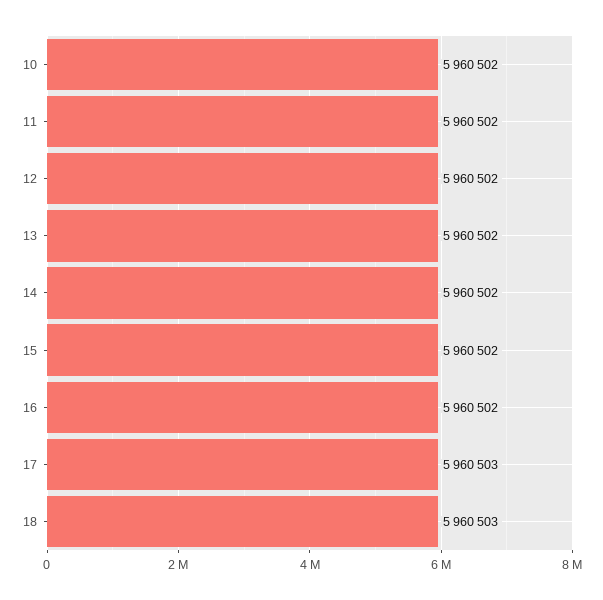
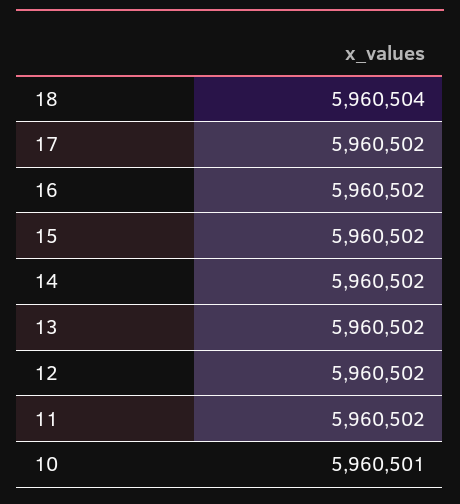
10: 5960502 -> 5960501
17: 5960503 -> 5960502
18: 5960503 -> 5960504

